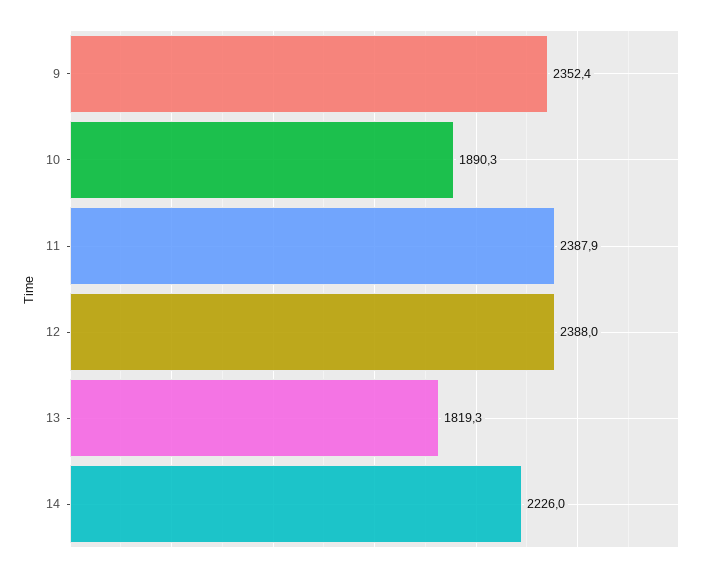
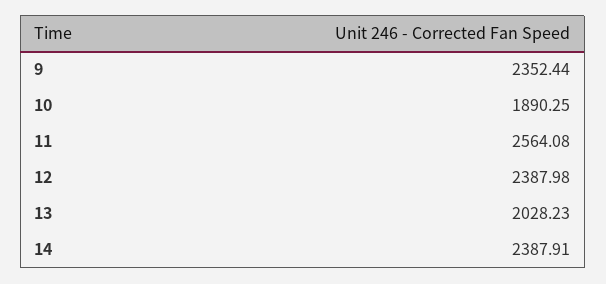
11: 2387.9 -> 2564.08
13: 1819.3 -> 2028.23
14: 2226 -> 2387.91

